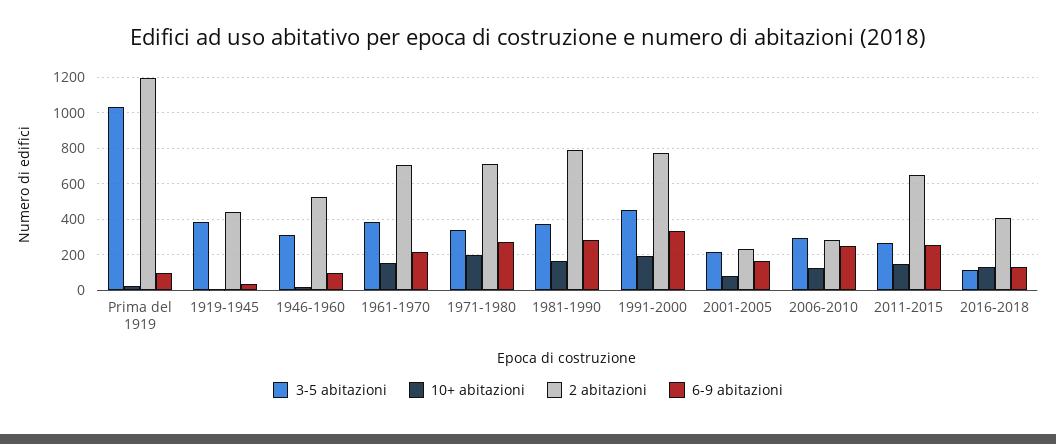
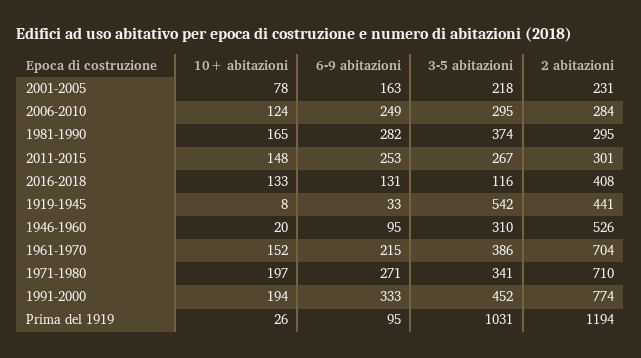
3-5 abitazioni, 1919-1945: 400 -> 542
2 abitazioni, 1981-1990: 800 -> 295
2 abitazioni, 2011-2015: 650 -> 301

